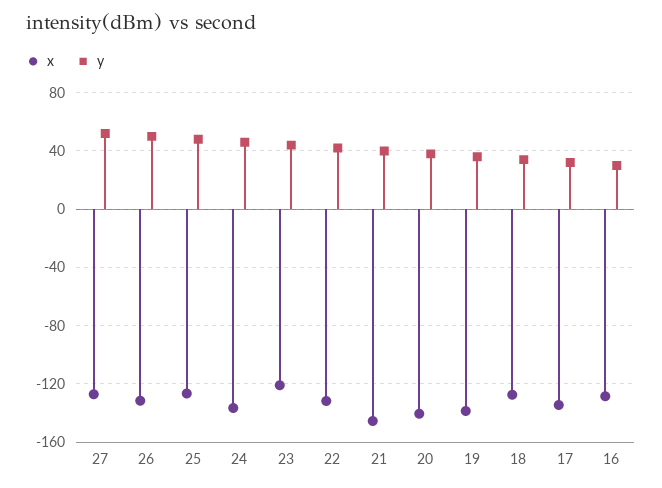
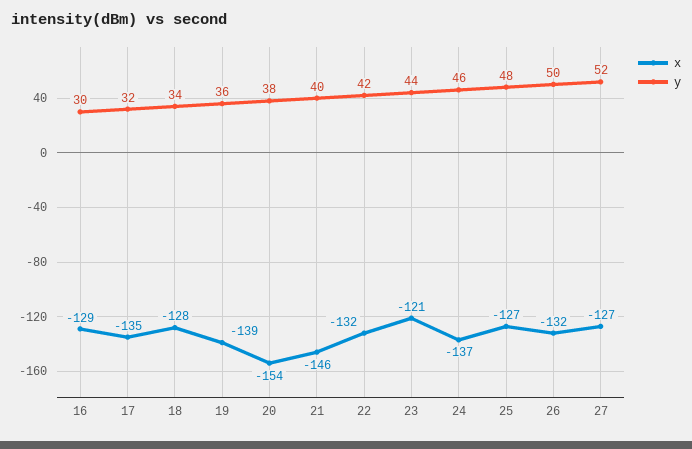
x, 20: -140 -> -154

